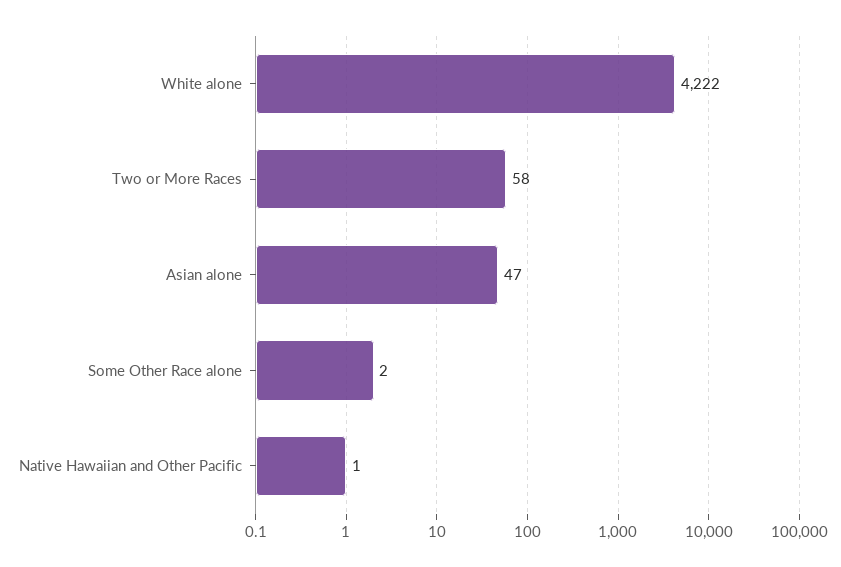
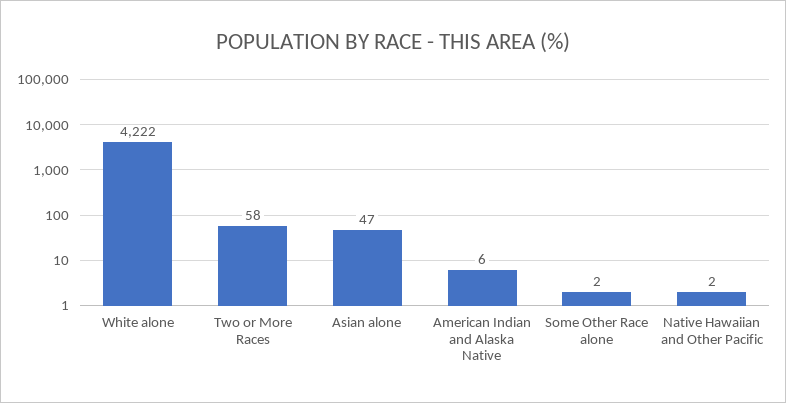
Native Hawaiian and Other Pacific: 1 -> 2
American Indian and Alaska Native: none -> 6

